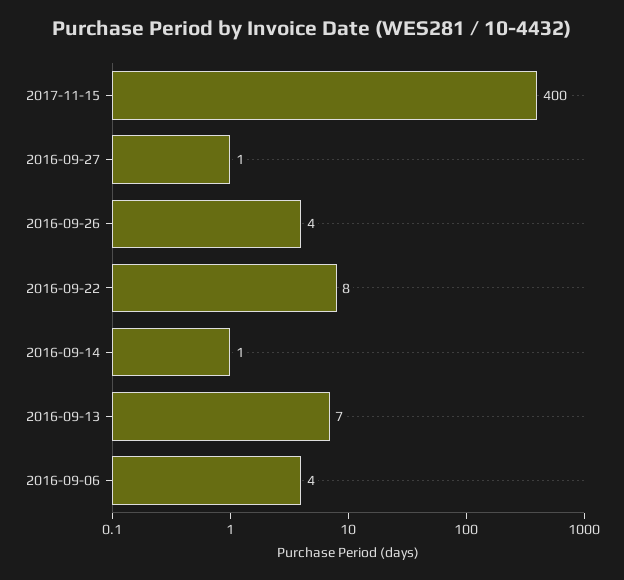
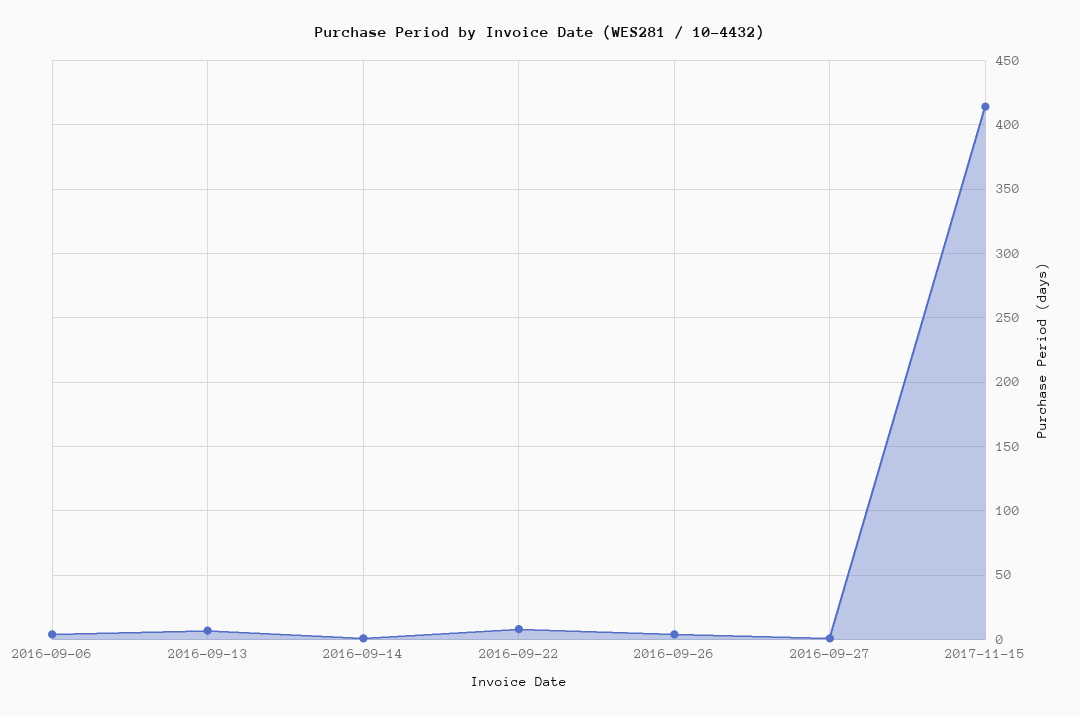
2017-11-15: 400 -> 415

